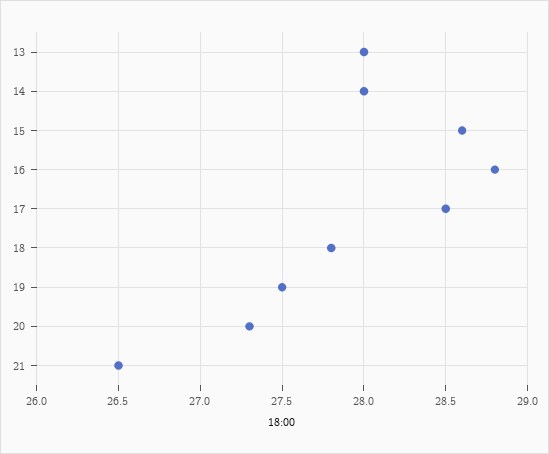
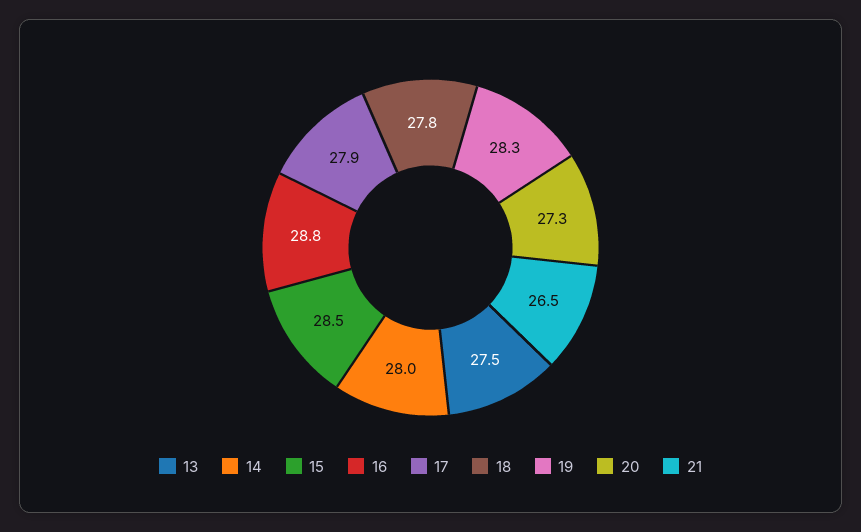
13: 28 -> 27.5
15: 28.6 -> 28.5
17: 28.5 -> 27.9
19: 27.5 -> 28.3

